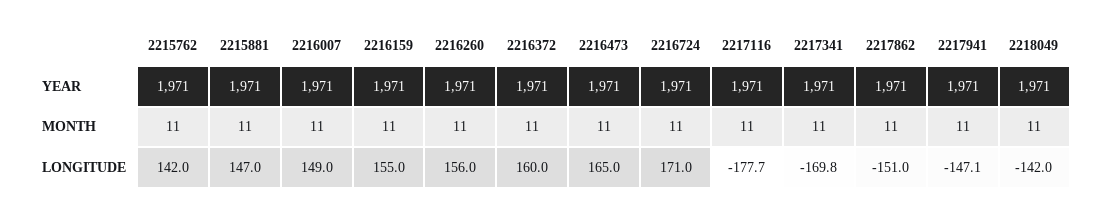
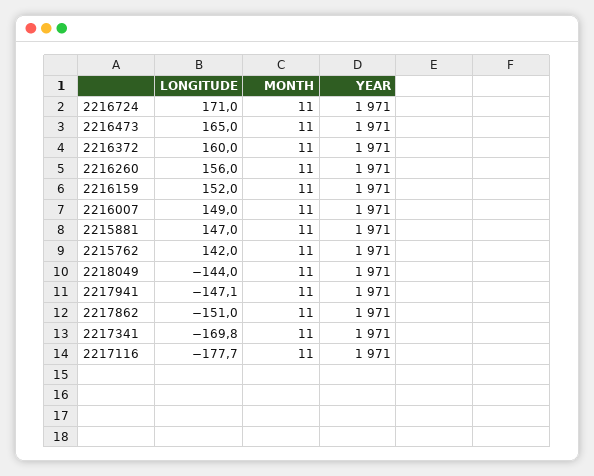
2216159, LONGITUDE: 155 -> 152
2218049, LONGITUDE: -142 -> -144

